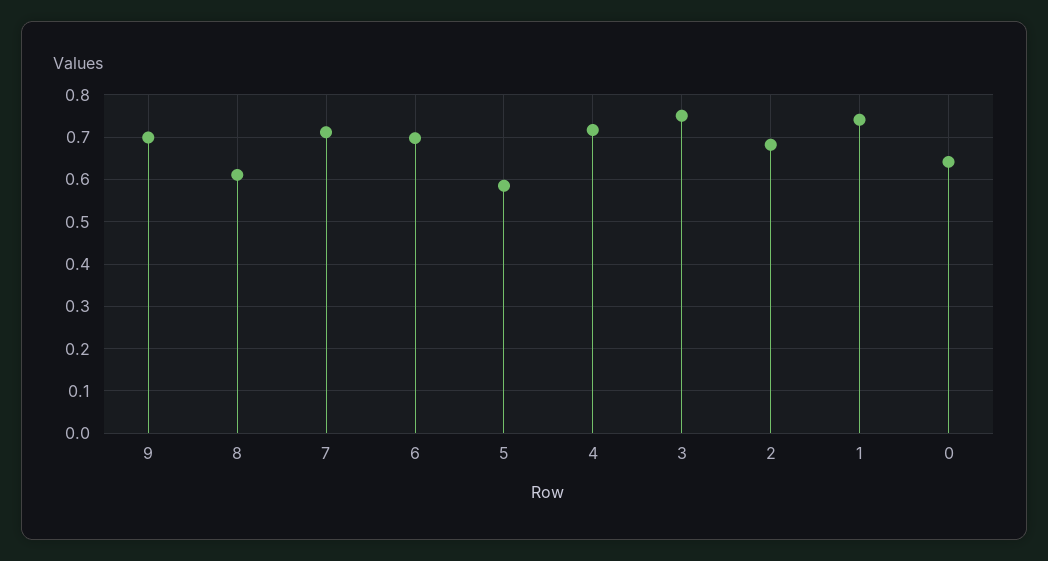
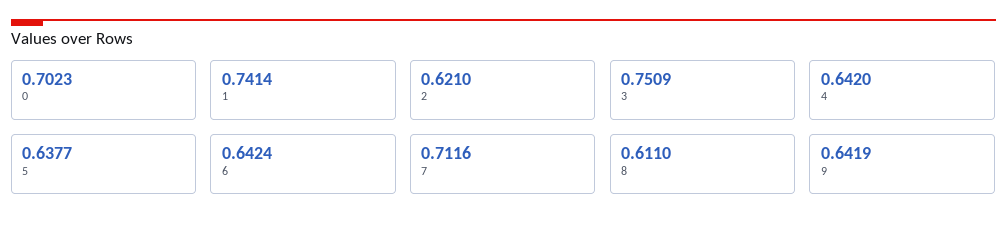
9: 0.7 -> 0.6419
6: 0.7 -> 0.6424
5: 0.58 -> 0.6377
4: 0.72 -> 0.642
2: 0.68 -> 0.621
0: 0.64 -> 0.7023

